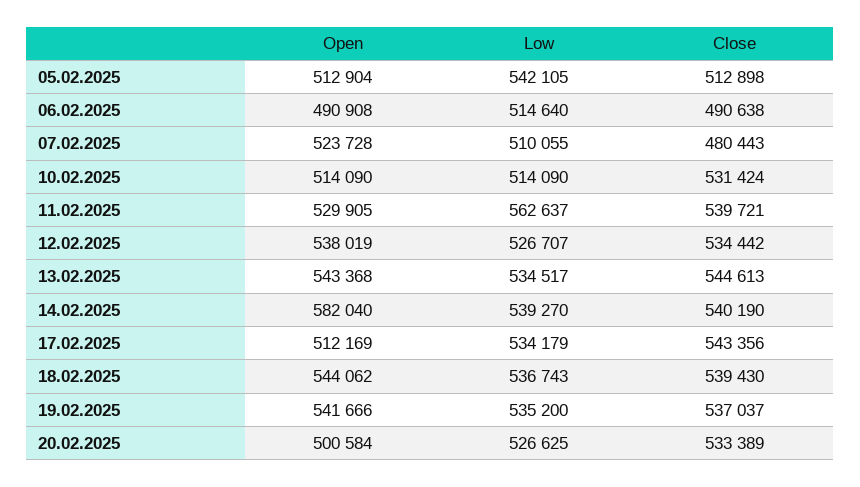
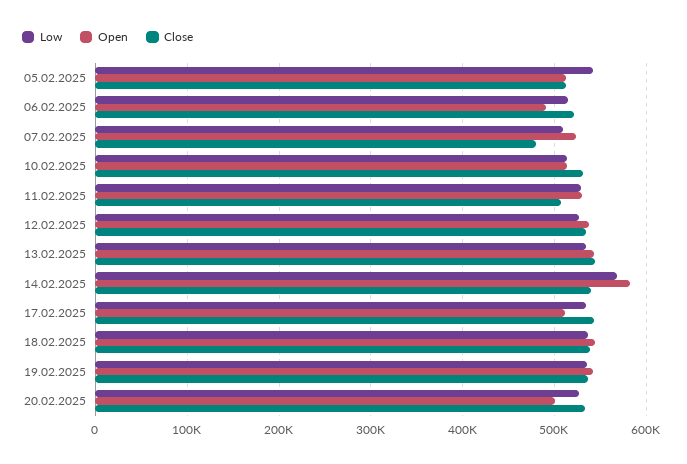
Close, 06.02.2025: 490638 -> 520000
Low, 11.02.2025: 562637 -> 530000
Close, 11.02.2025: 539721 -> 510000
Low, 14.02.2025: 539270 -> 570000

